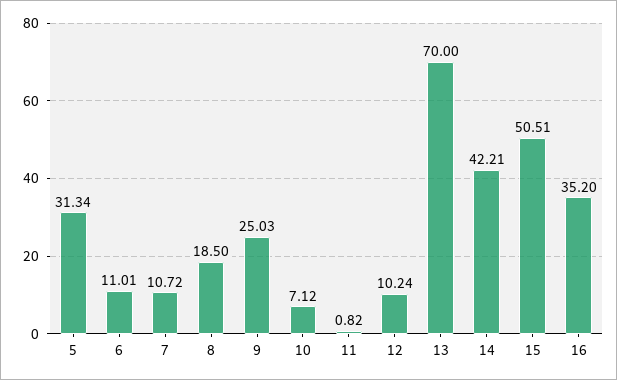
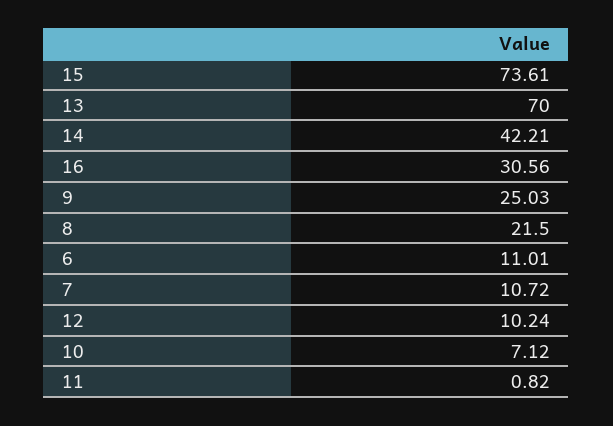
5: 31.34 -> none
8: 18.5 -> 21.5
15: 50.51 -> 73.61
16: 35.2 -> 30.56

